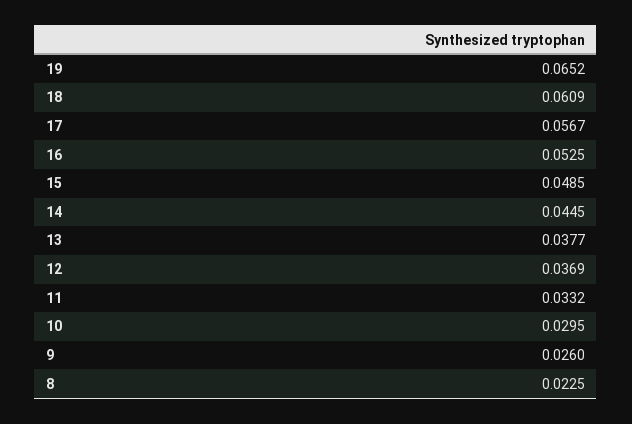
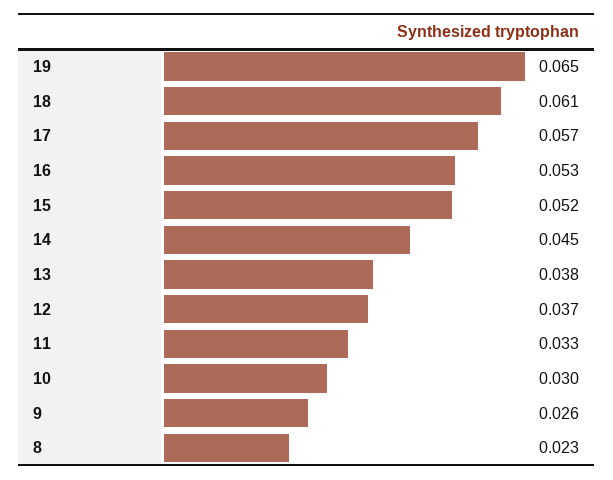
15: 0.0485 -> 0.052

